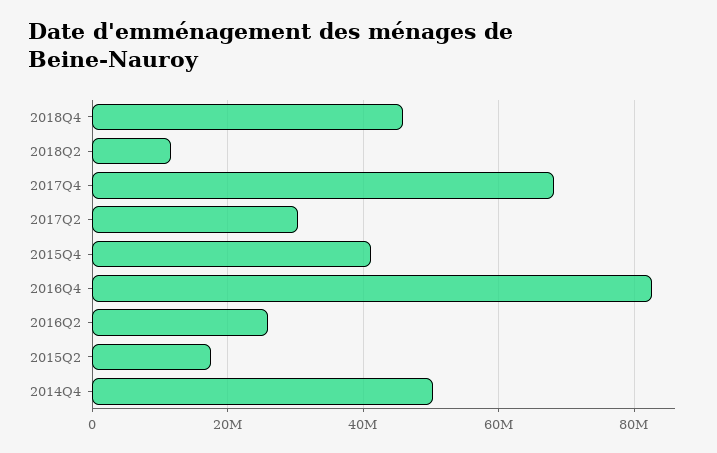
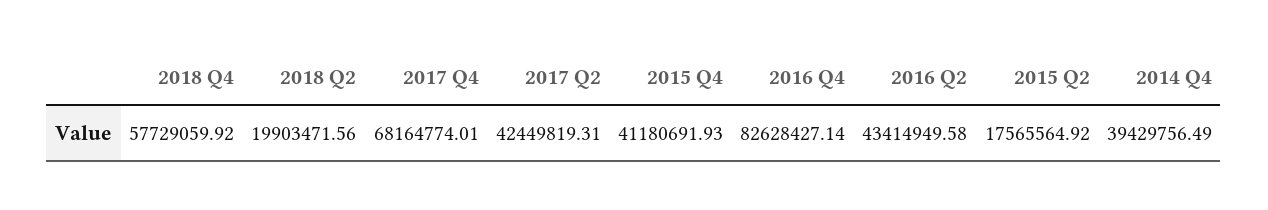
2018Q4: 46000000 -> 57729059.92
2018Q2: 12000000 -> 19903471.56
2017Q2: 30000000 -> 42449819.31
2016Q2: 26000000 -> 43414949.58
2014Q4: 50000000 -> 39429756.49

